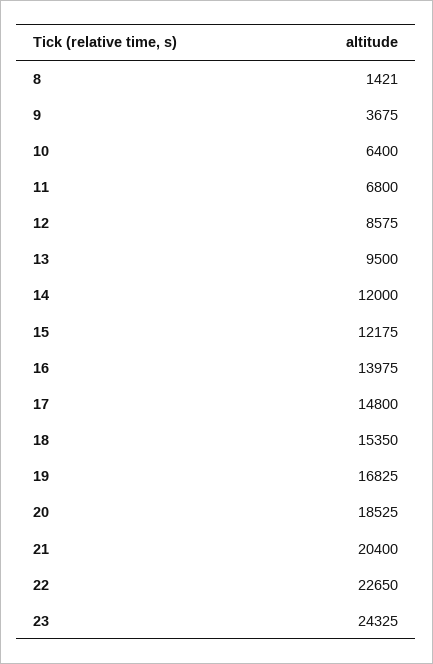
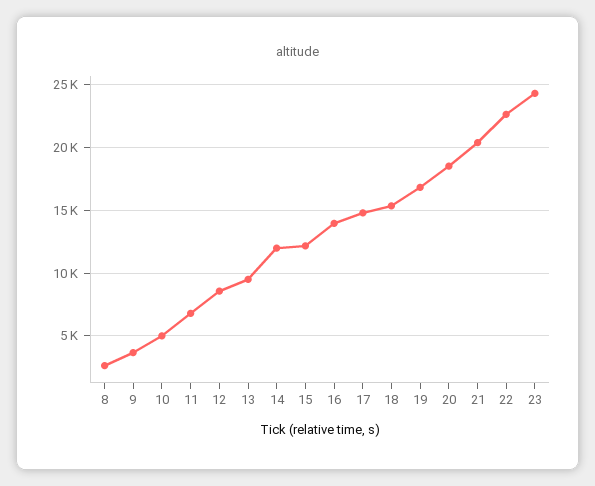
8: 1421 -> 2500
10: 6400 -> 5000

